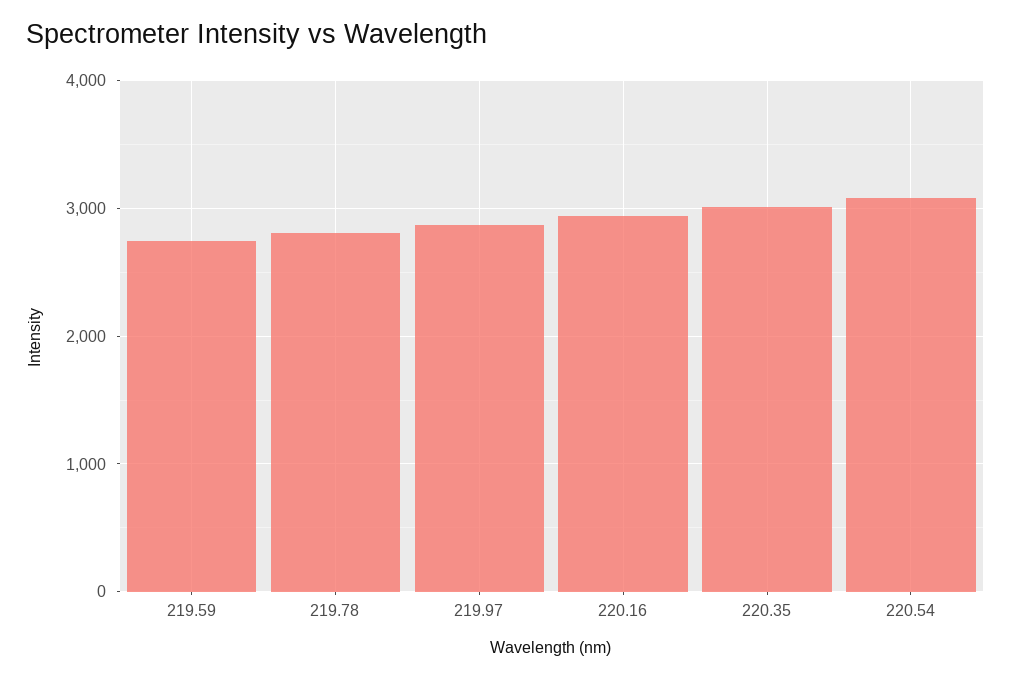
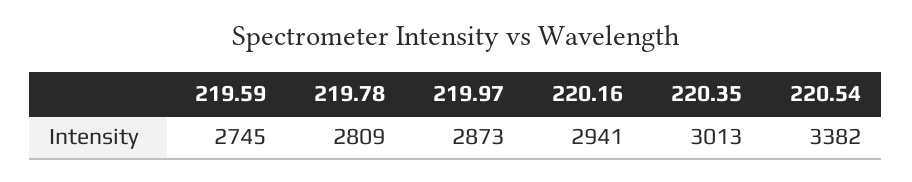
220.54: 3100 -> 3382

